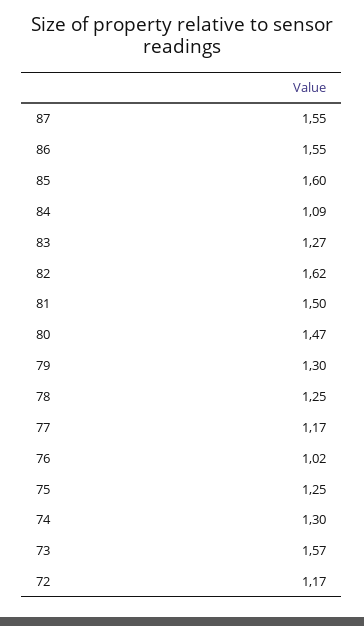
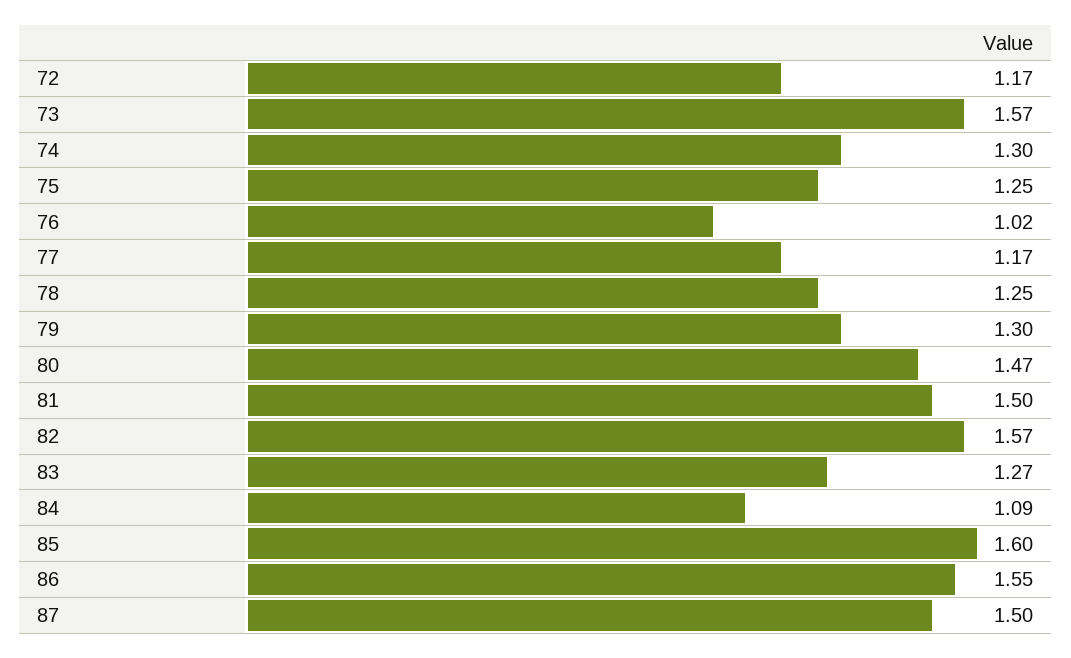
87: 1.55 -> 1.5
82: 1.62 -> 1.57

